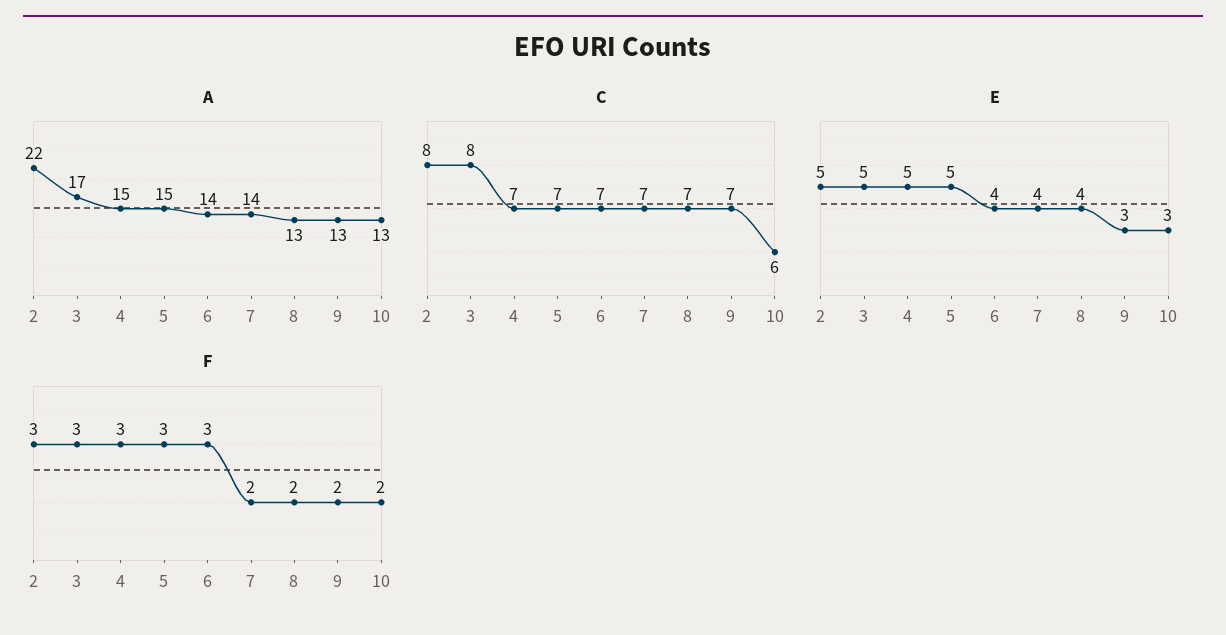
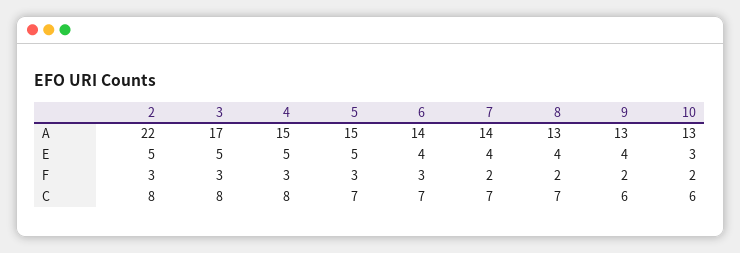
C, 4: 7 -> 8
C, 9: 7 -> 6
E, 9: 3 -> 4

